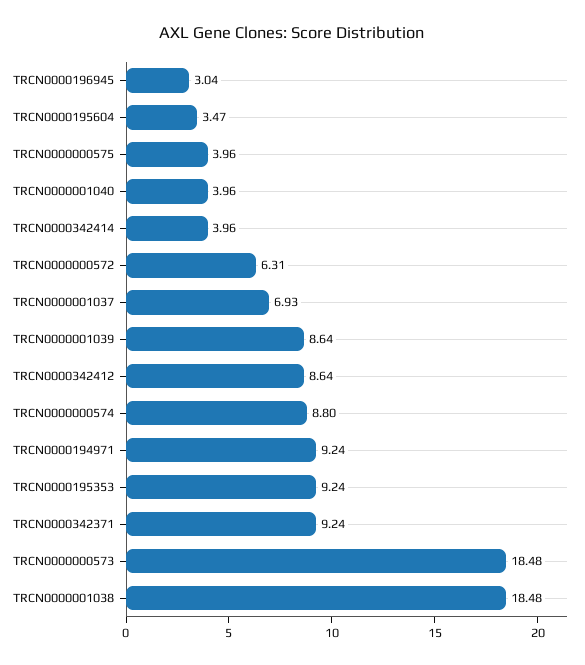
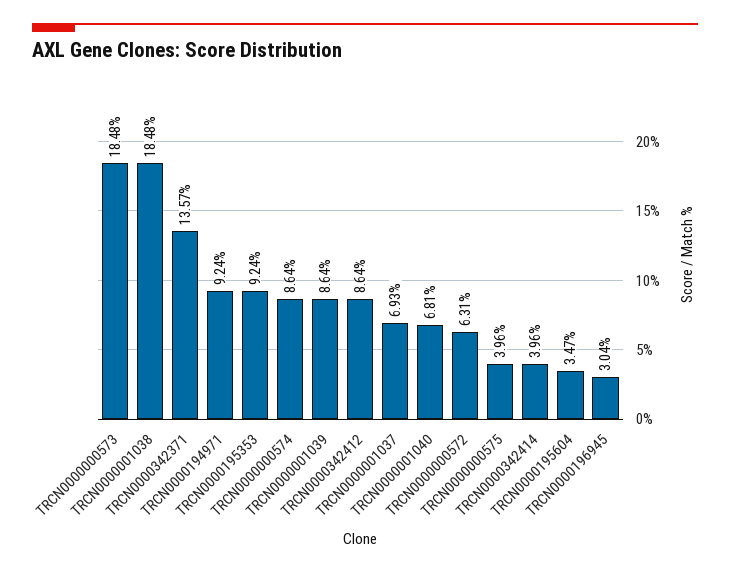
TRCN0000001040: 3.96 -> 6.81
TRCN0000000574: 8.8 -> 8.64
TRCN0000342371: 9.24 -> 13.57

